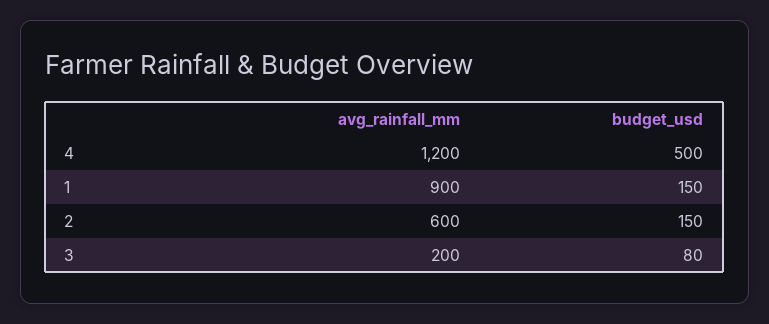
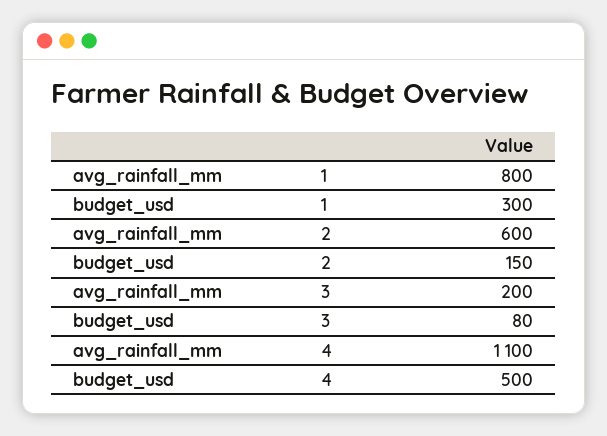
avg_rainfall_mm, 4: 1200 -> 1100
avg_rainfall_mm, 1: 900 -> 800
budget_usd, 1: 150 -> 300

